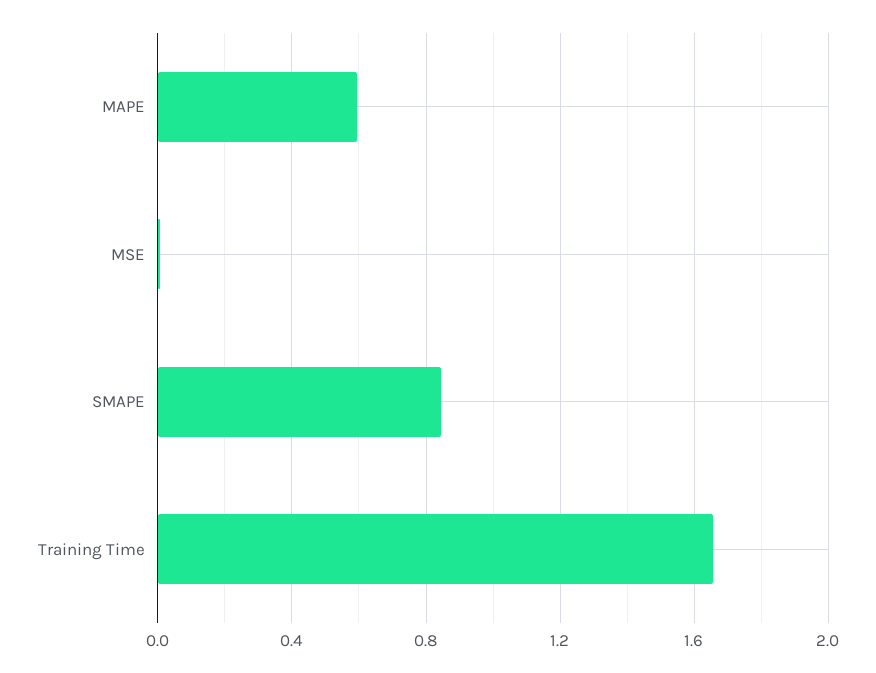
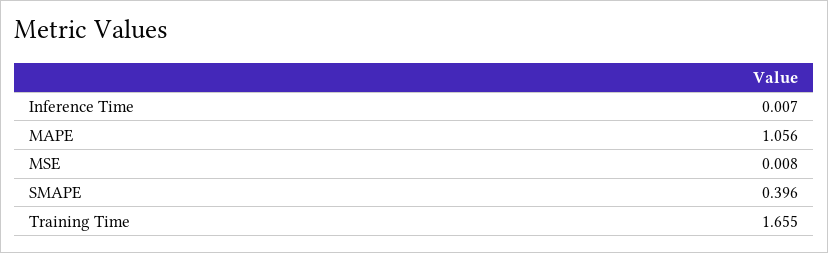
MAPE: 0.6 -> 1.056
SMAPE: 0.85 -> 0.396
Inference Time: none -> 0.007

